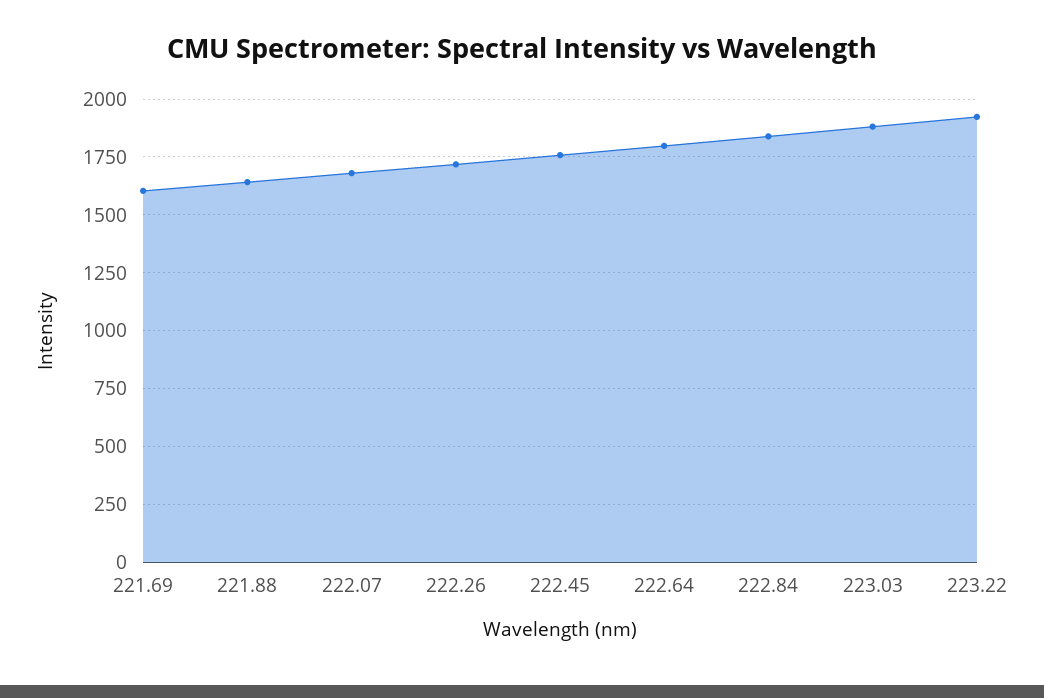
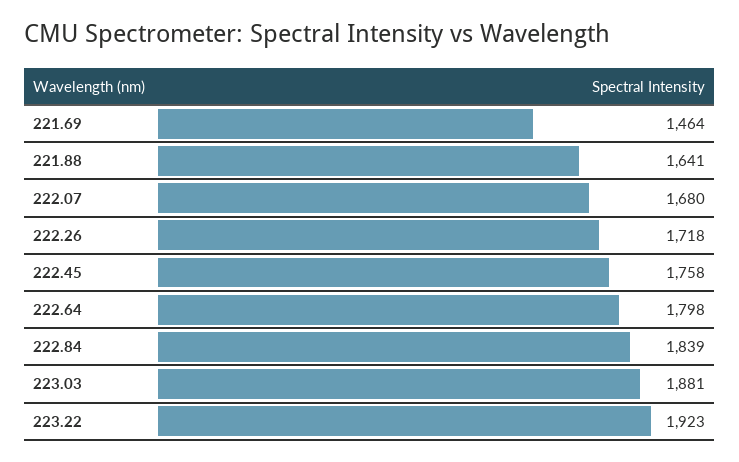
221.69: 1600 -> 1464

